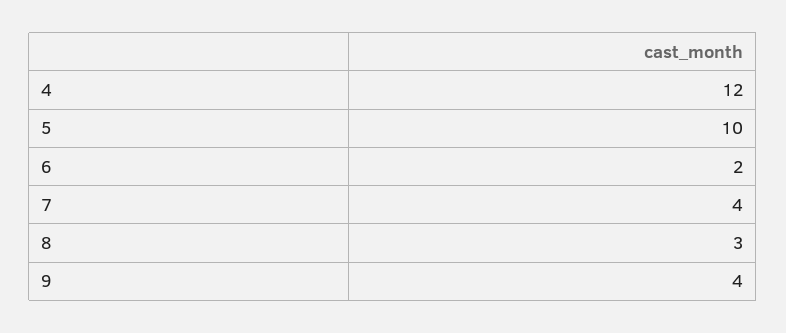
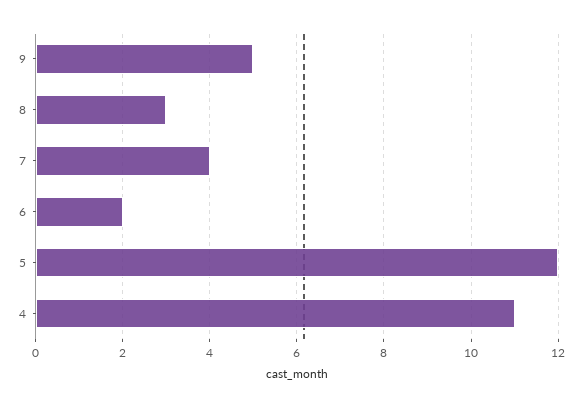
4: 12 -> 11
5: 10 -> 12
9: 4 -> 5

